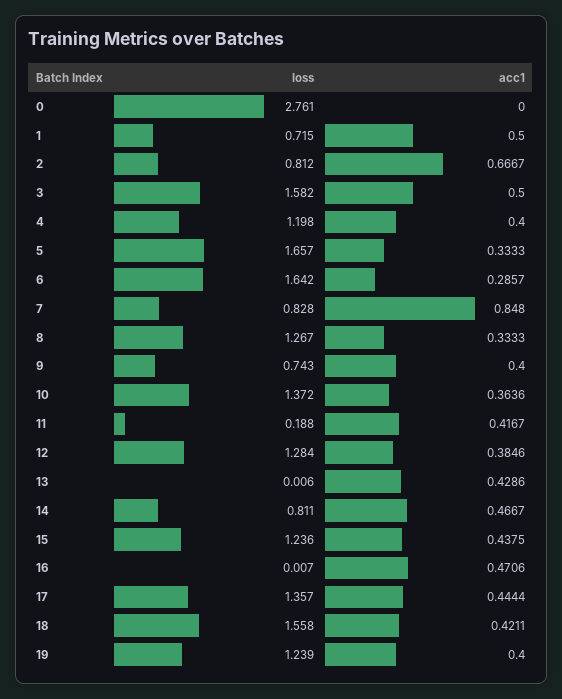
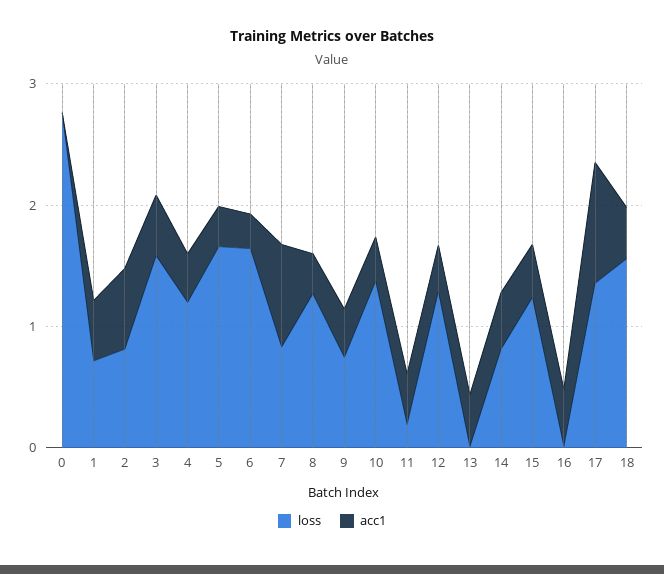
acc1, 17: 0.4444 -> 1
loss, 19: 1.239 -> none
acc1, 19: 0.4 -> none

